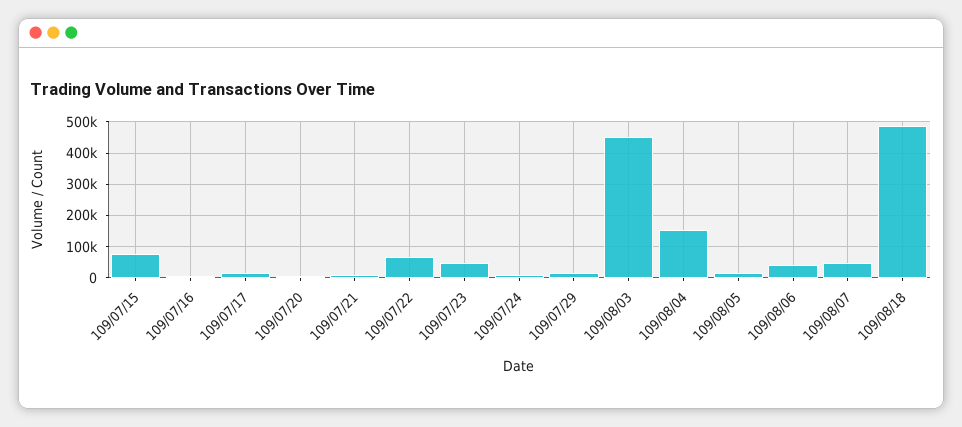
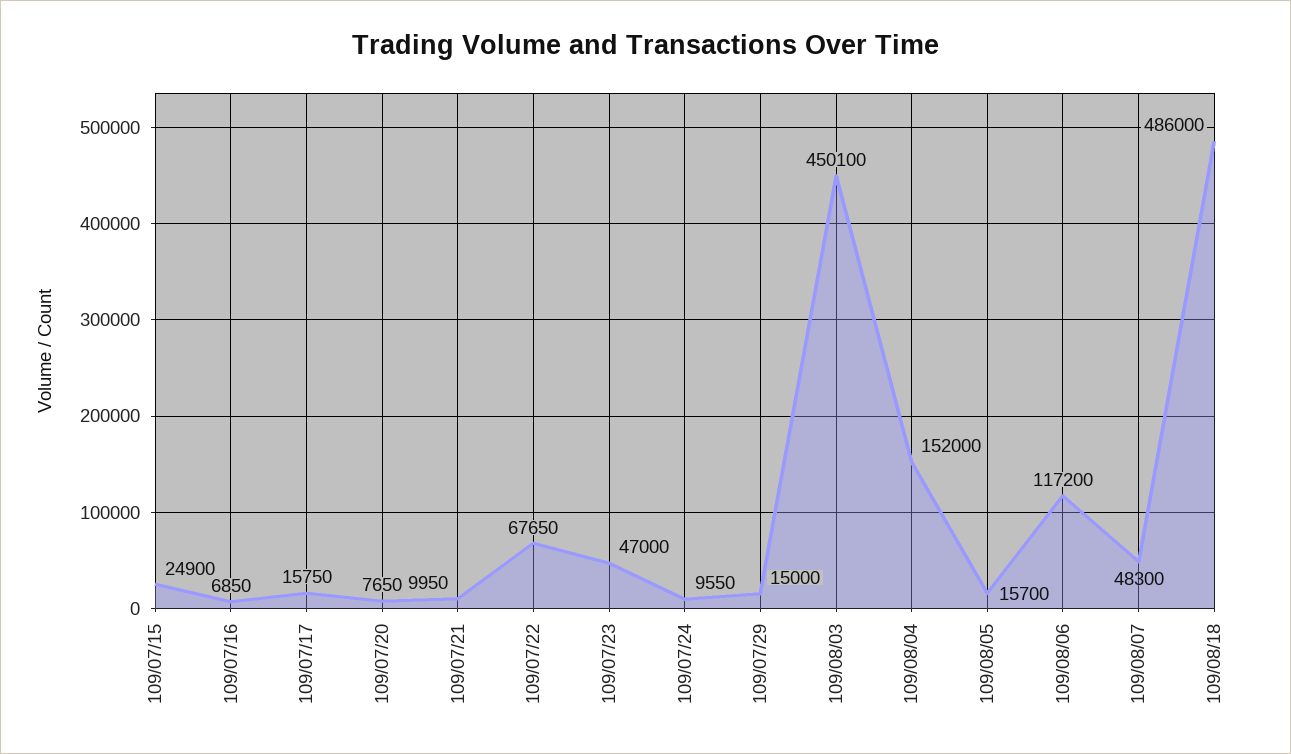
109/07/15: 80000 -> 24900
109/08/06: 40000 -> 117200

